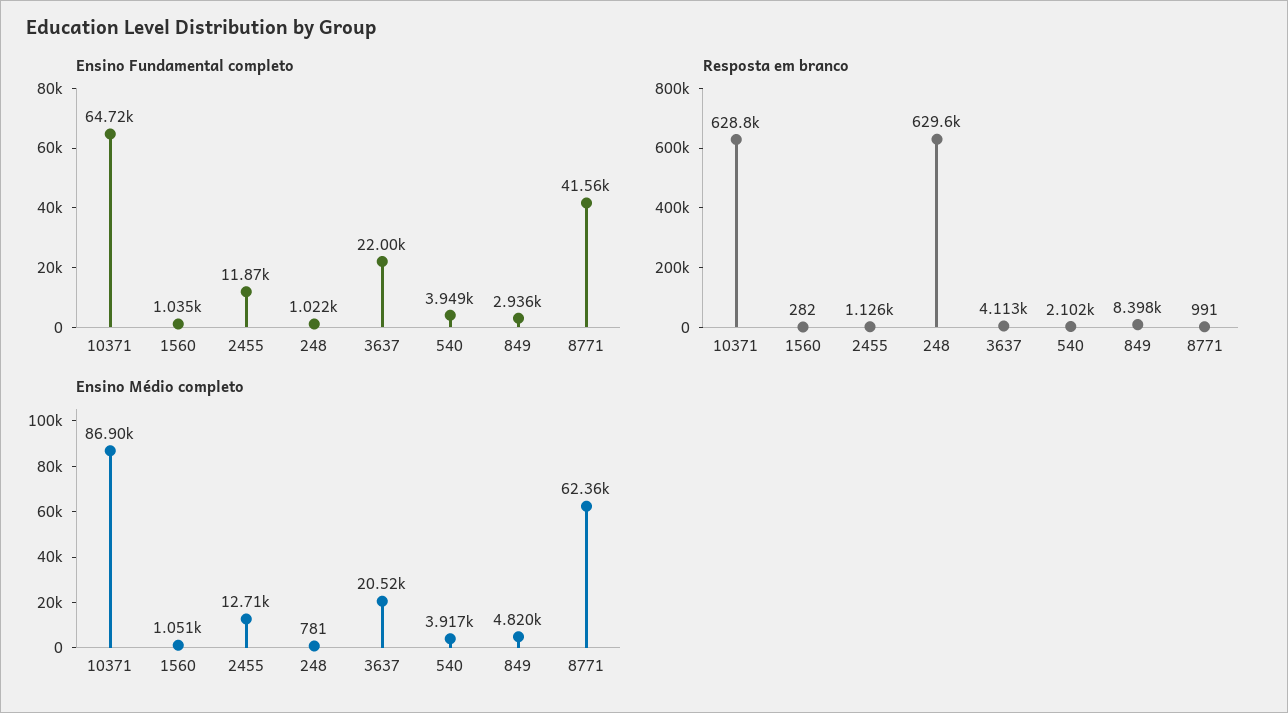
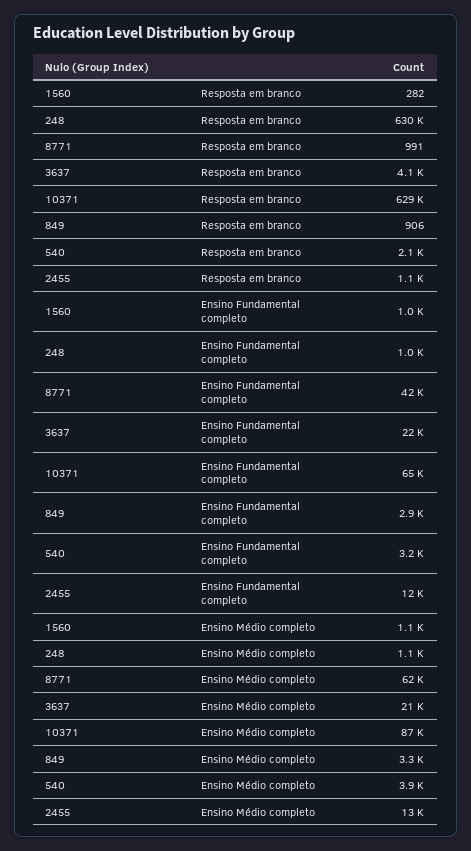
Ensino Fundamental completo, 540: 3949 -> 3200
Resposta em branco, 849: 8398 -> 906
Ensino Médio completo, 248: 781 -> 1100
Ensino Médio completo, 849: 4820 -> 3300

